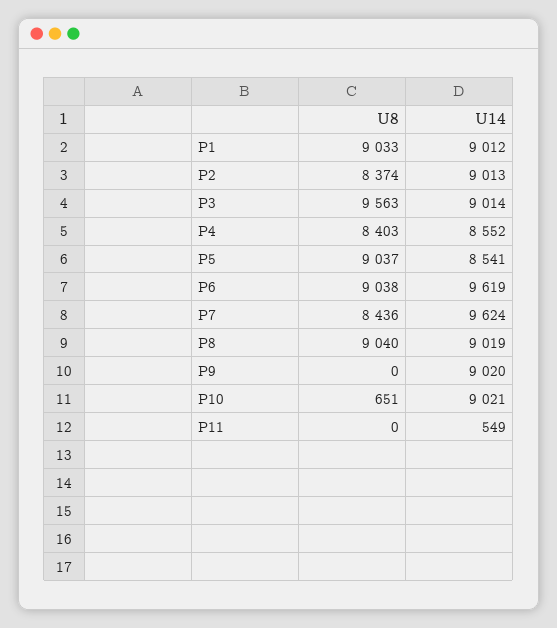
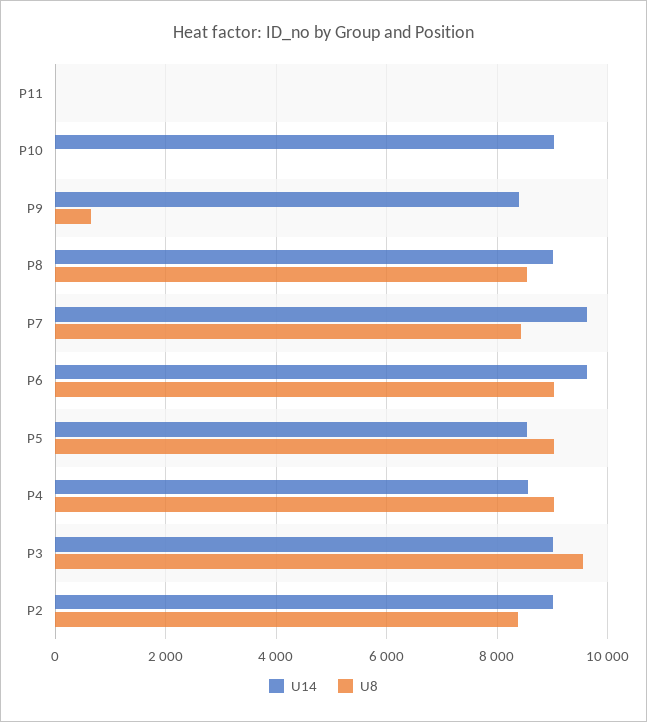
U8, P1: 9033 -> none
U14, P1: 9012 -> none
U8, P4: 8403 -> 9000
U8, P8: 9040 -> 8600
U8, P9: 0 -> 600
U14, P9: 9020 -> 8400
U8, P10: 651 -> 0
U14, P11: 549 -> 0

